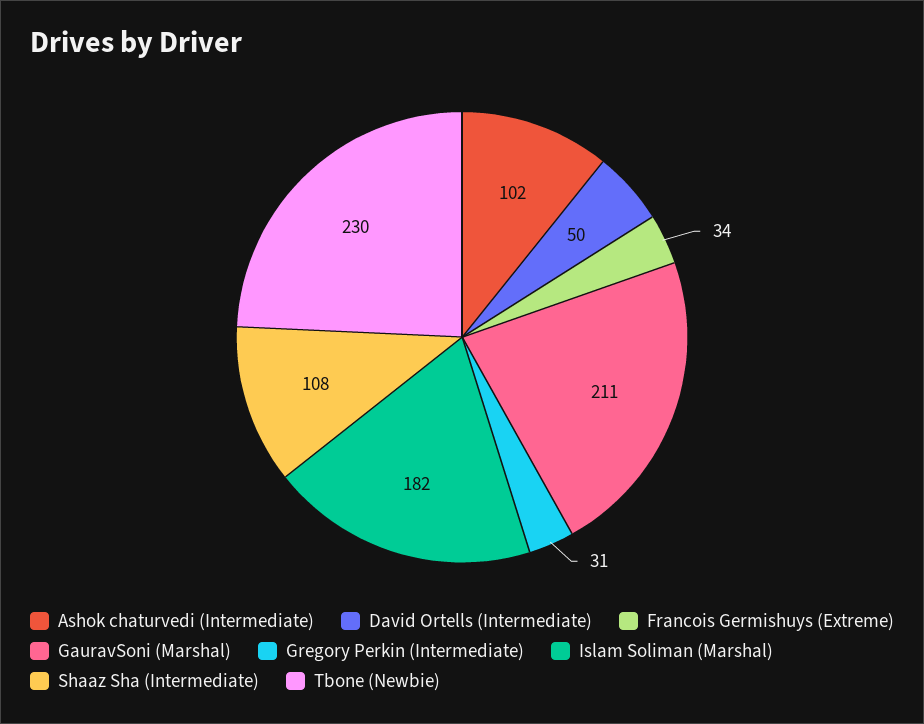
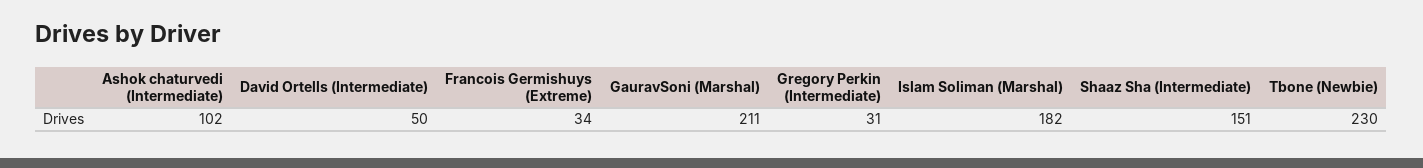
Shaaz Sha (Intermediate): 108 -> 151

